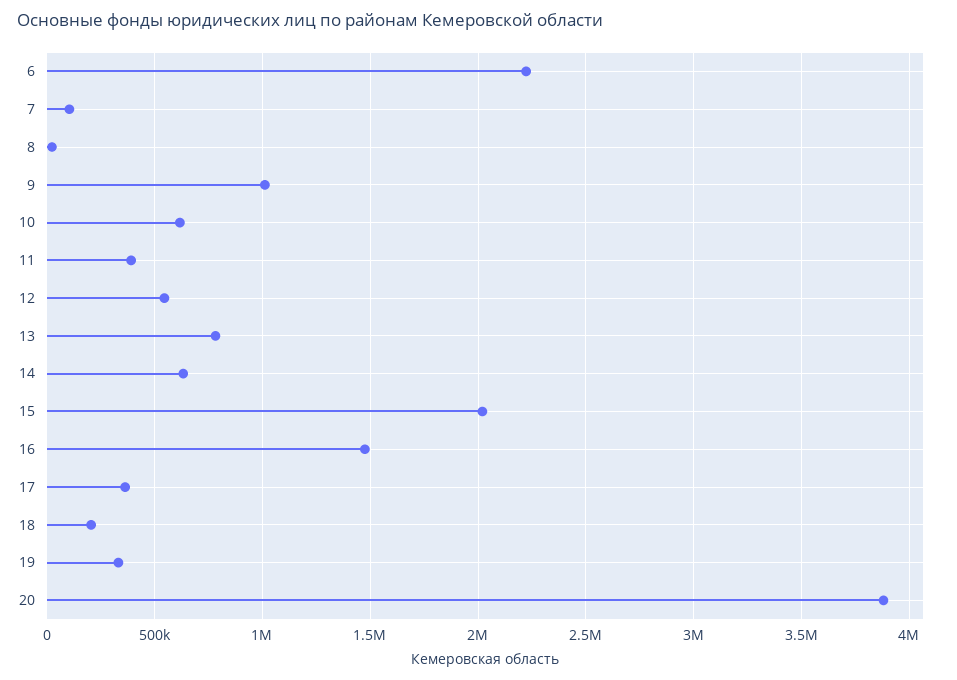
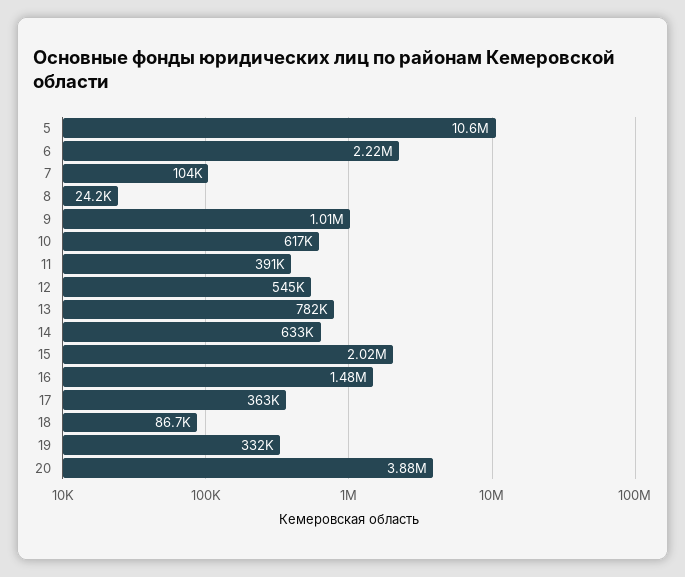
18: 200000 -> 86700
5: none -> 10600000

